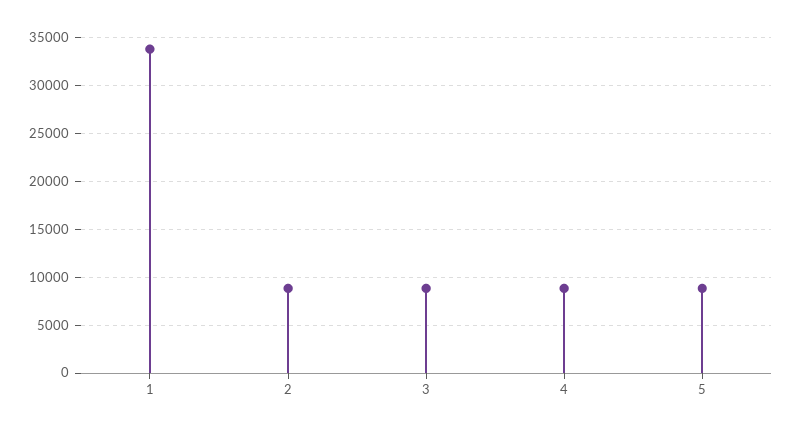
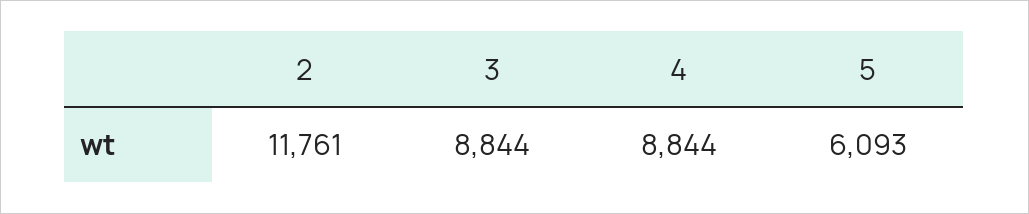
1: 34000 -> none
2: 9000 -> 11761
5: 9000 -> 6093

